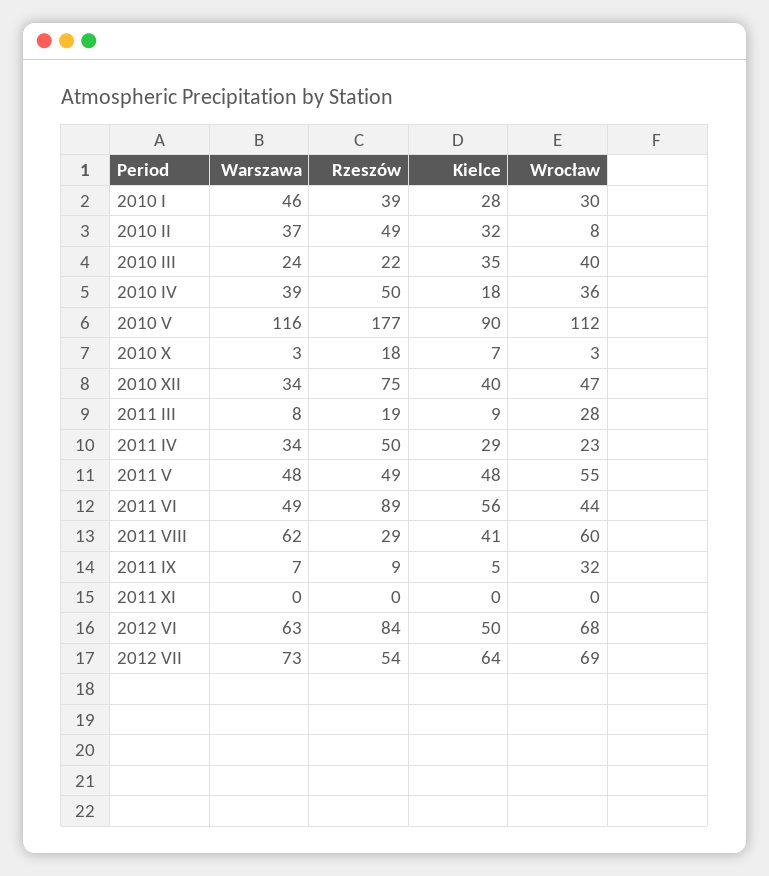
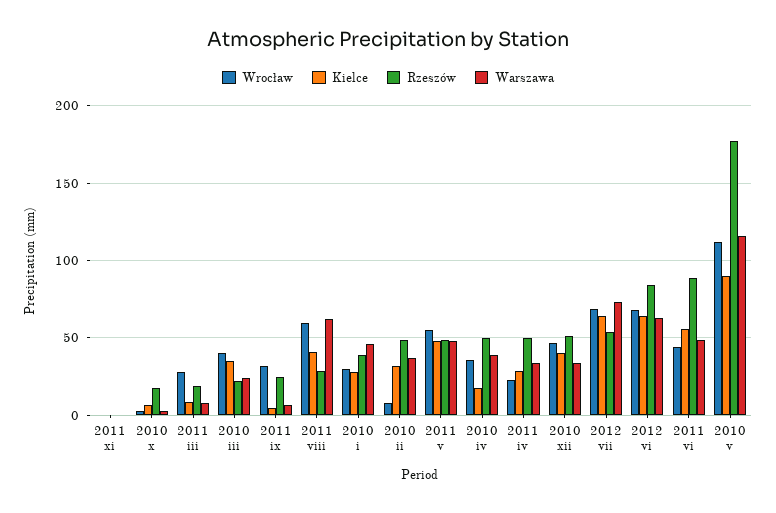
Rzeszów, 2010 XII: 75 -> 50
Rzeszów, 2011 IX: 9 -> 25
Kielce, 2012 VI: 50 -> 65

